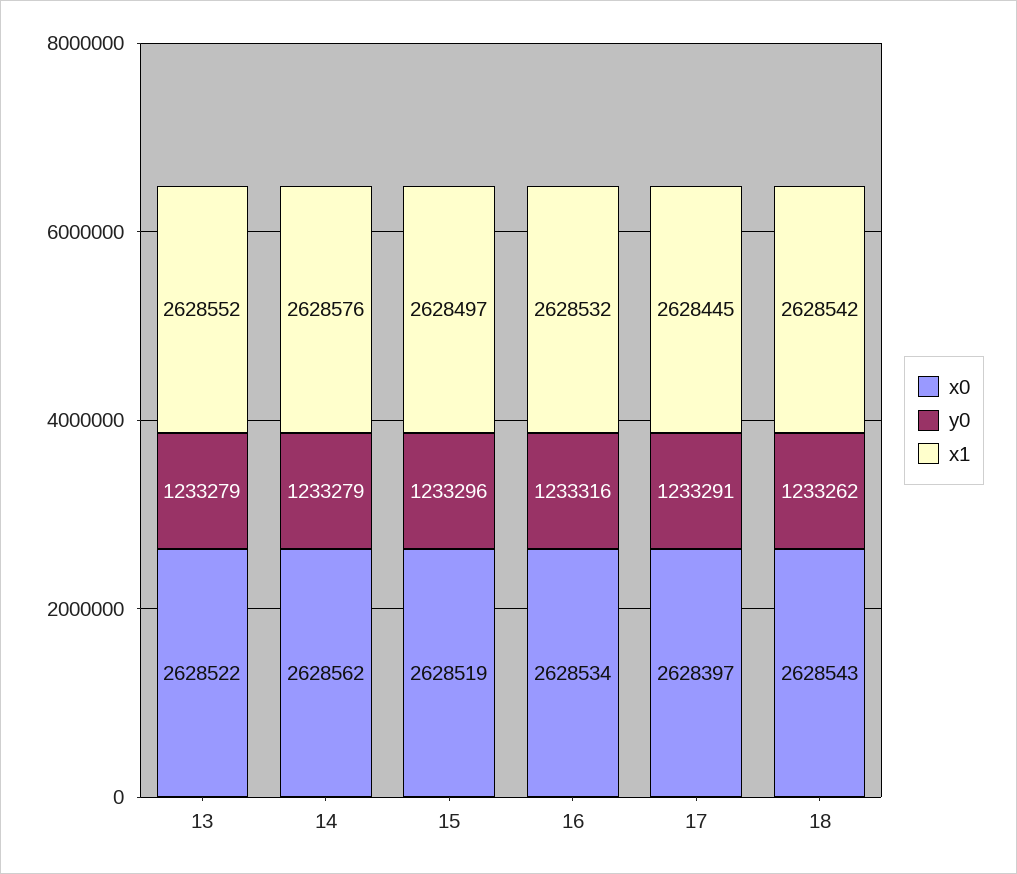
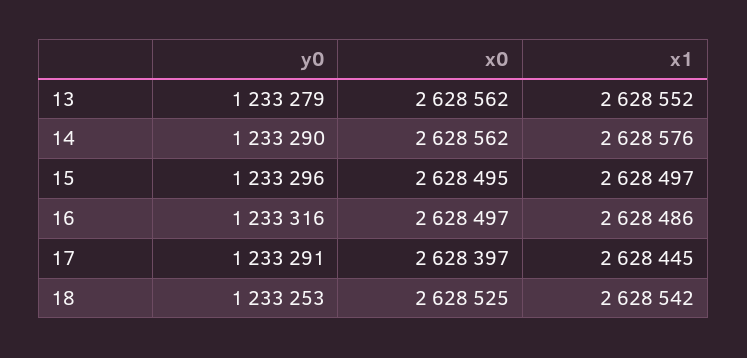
x0, 13: 2628522 -> 2628562
y0, 14: 1233279 -> 1233290
x0, 15: 2628519 -> 2628495
x0, 16: 2628534 -> 2628497
x1, 16: 2628532 -> 2628486
x0, 18: 2628543 -> 2628525
y0, 18: 1233262 -> 1233253

